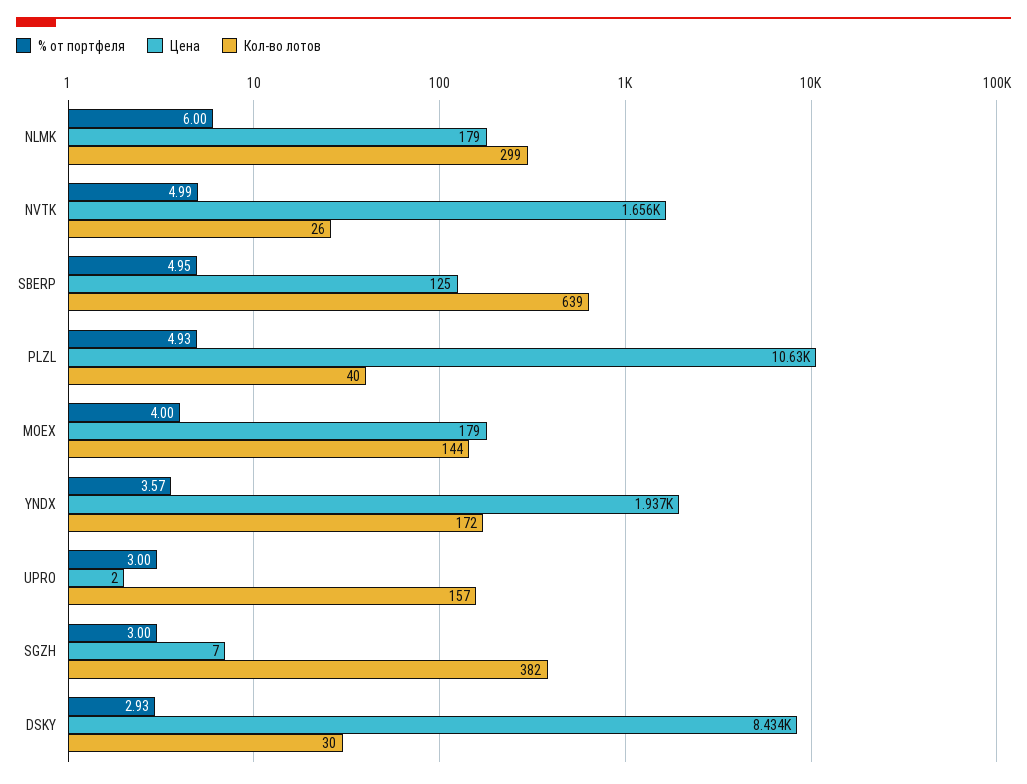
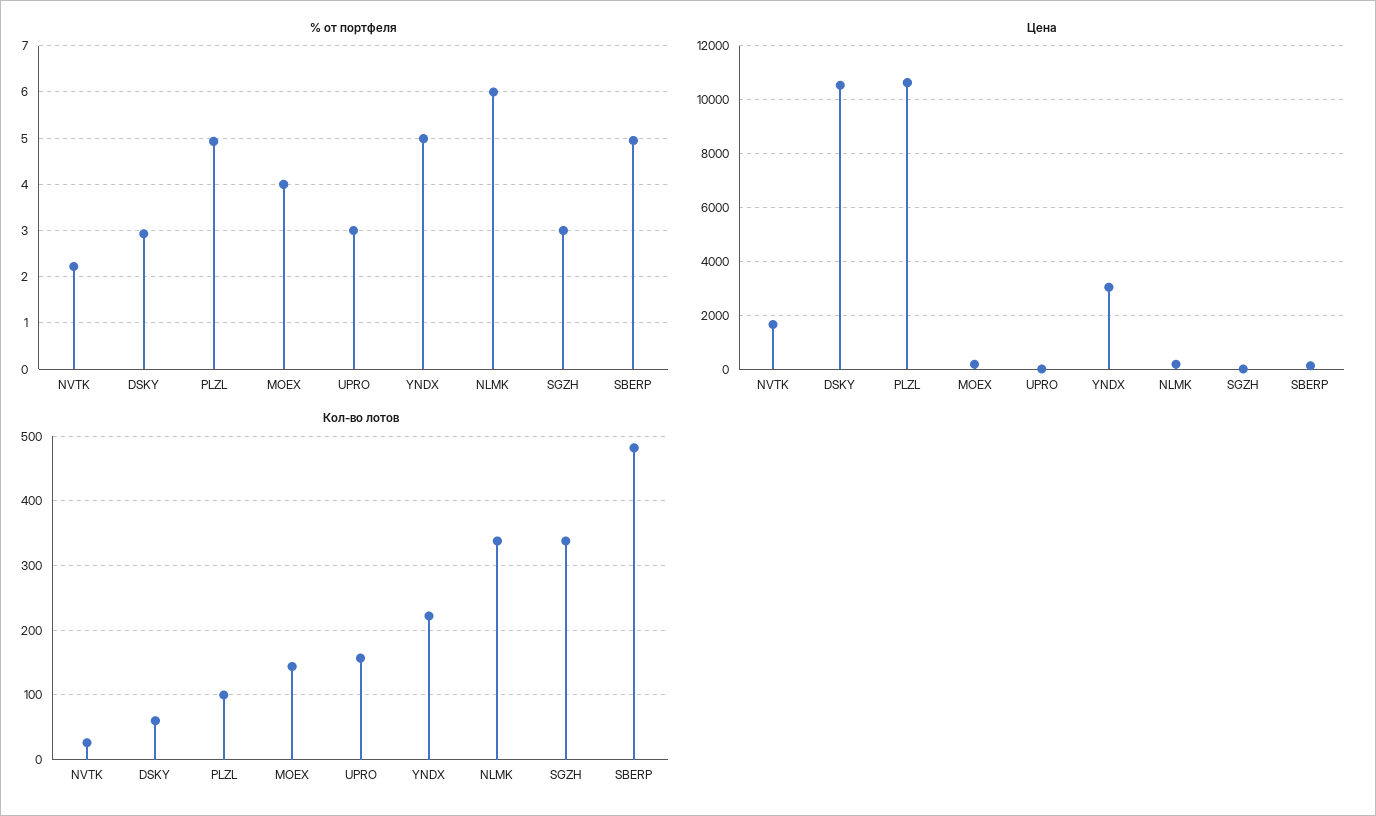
Кол-во лотов, NLMK: 299 -> 340
% от портфеля, NVTK: 4.99 -> 2.2
Кол-во лотов, SBERP: 639 -> 480
Кол-во лотов, PLZL: 40 -> 100
% от портфеля, YNDX: 3.57 -> 5
Цена, YNDX: 1937 -> 3000
Кол-во лотов, YNDX: 172 -> 220
Кол-во лотов, SGZH: 382 -> 340
Цена, DSKY: 8434 -> 10500
Кол-во лотов, DSKY: 30 -> 60

